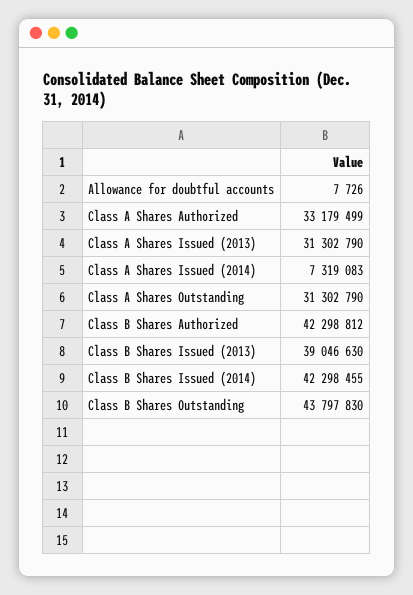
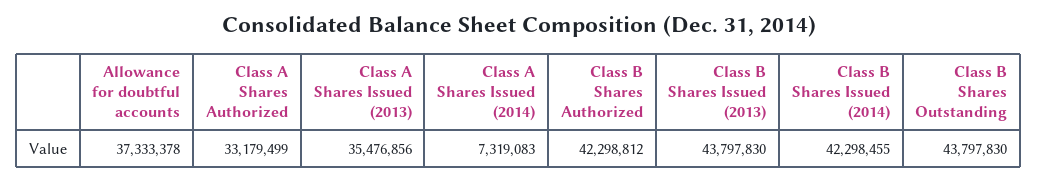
Allowance for doubtful accounts: 7726 -> 37333378
Class A Shares Issued (2013): 31302790 -> 35476856
Class A Shares Outstanding: 31302790 -> none
Class B Shares Issued (2013): 39046630 -> 43797830

